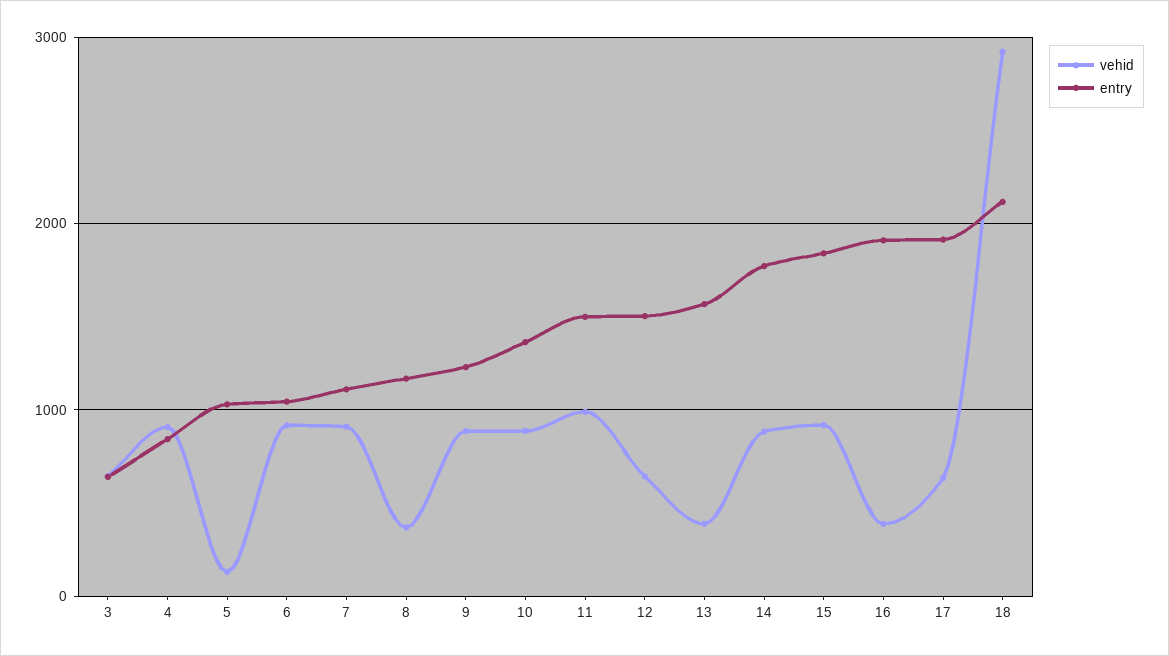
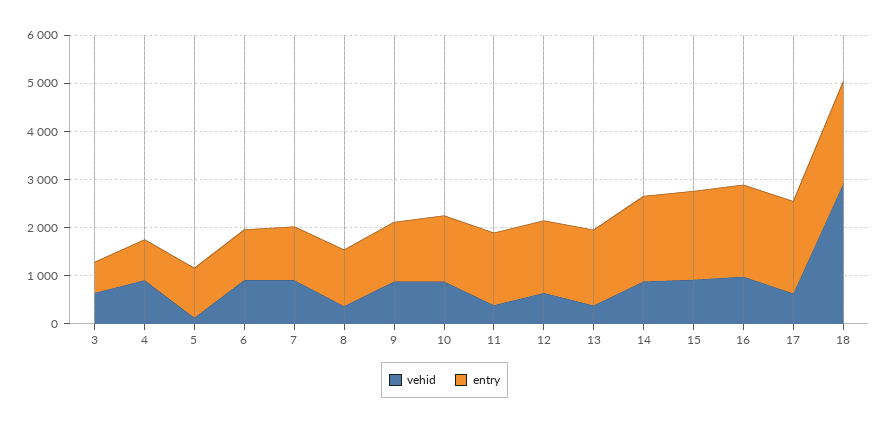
vehid, 11: 1000 -> 400
vehid, 16: 400 -> 1000

